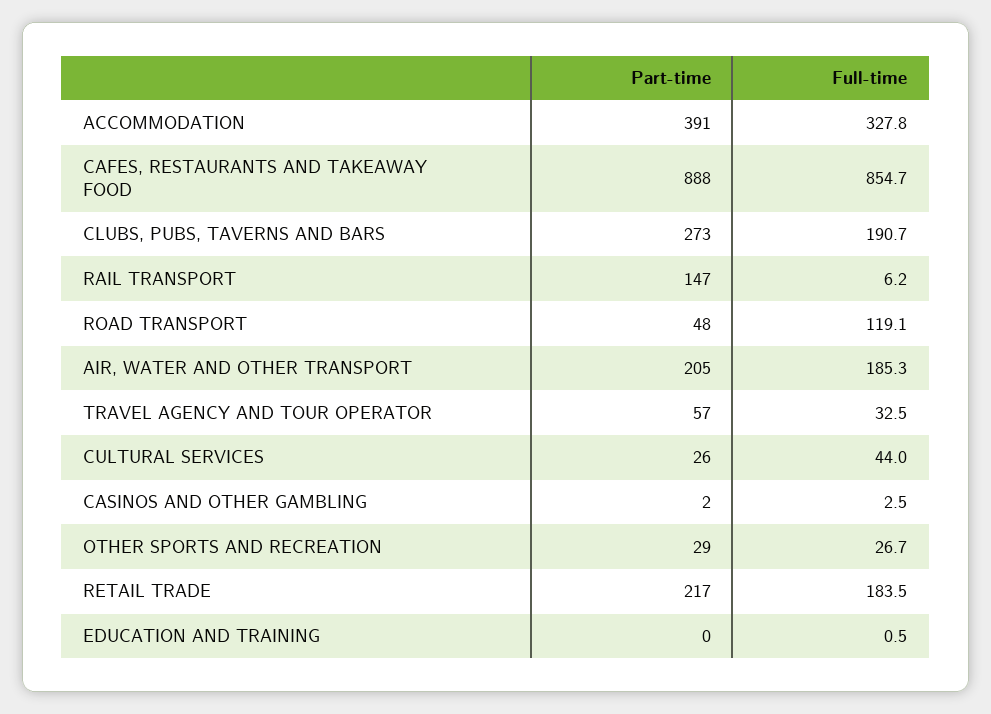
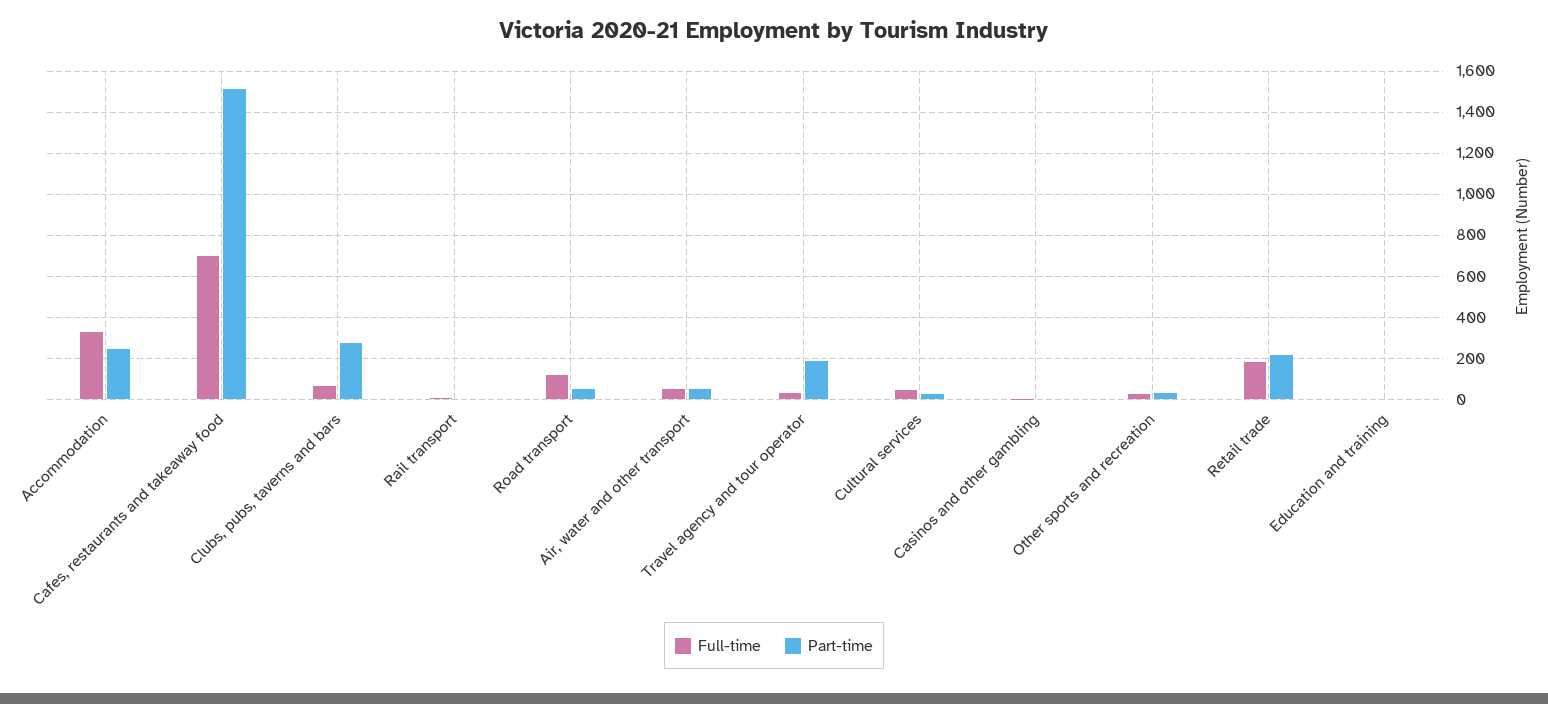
Part-time, ACCOMMODATION: 391 -> 250
Part-time, CAFES, RESTAURANTS AND TAKEAWAY FOOD: 888 -> 1500
Full-time, CAFES, RESTAURANTS AND TAKEAWAY FOOD: 854.7 -> 700
Full-time, CLUBS, PUBS, TAVERNS AND BARS: 190.7 -> 50
Part-time, RAIL TRANSPORT: 147 -> 0
Part-time, AIR, WATER AND OTHER TRANSPORT: 205 -> 50
Full-time, AIR, WATER AND OTHER TRANSPORT: 185.3 -> 50
Part-time, TRAVEL AGENCY AND TOUR OPERATOR: 57 -> 200

